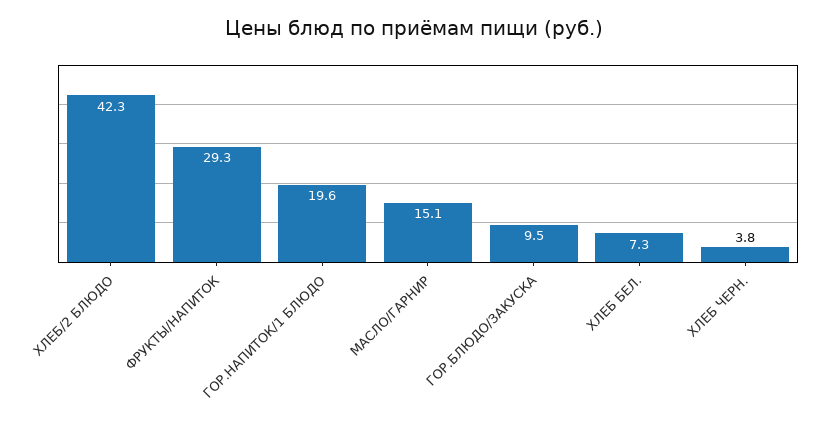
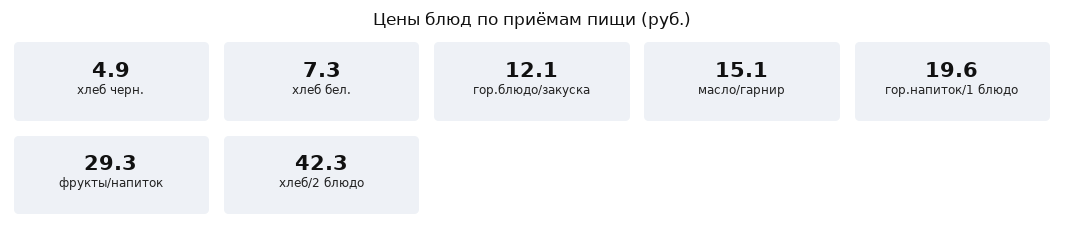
ГОР.БЛЮДО/ЗАКУСКА: 9.5 -> 12.1
ХЛЕБ ЧЕРН.: 3.8 -> 4.9

